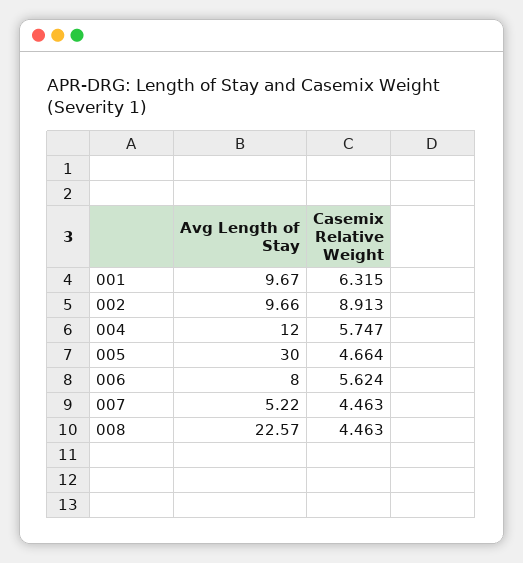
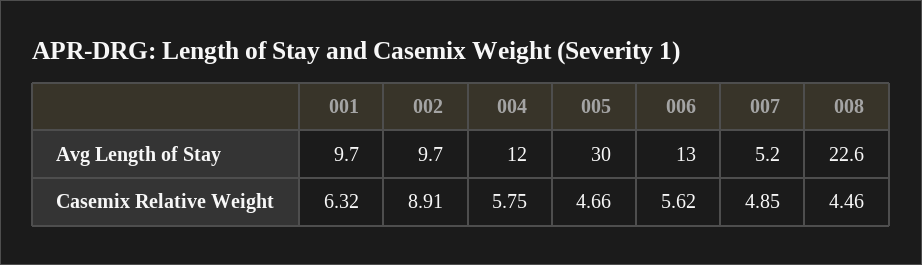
Avg Length of Stay, 006: 8 -> 13
Casemix Relative Weight, 007: 4.463 -> 4.85

